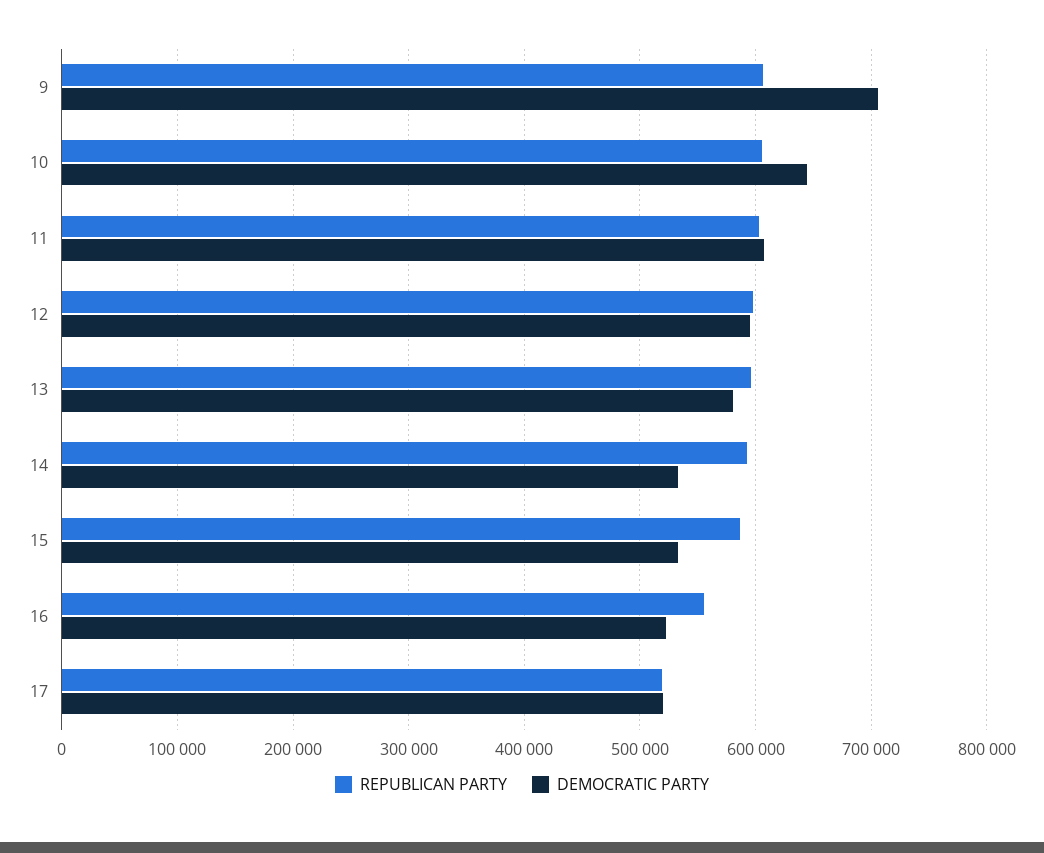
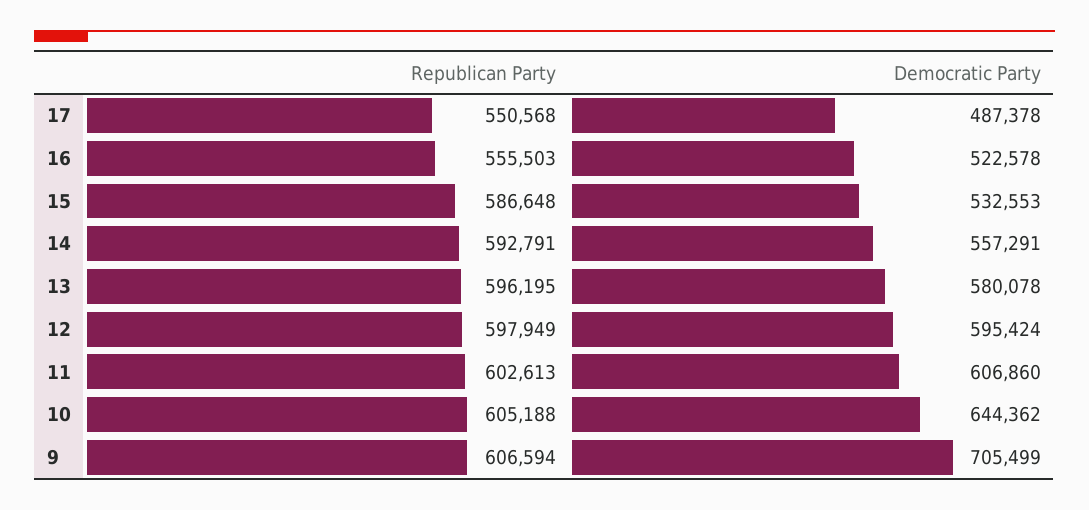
DEMOCRATIC PARTY, 14: 530000 -> 557291
REPUBLICAN PARTY, 17: 520000 -> 550568
DEMOCRATIC PARTY, 17: 520000 -> 487378

